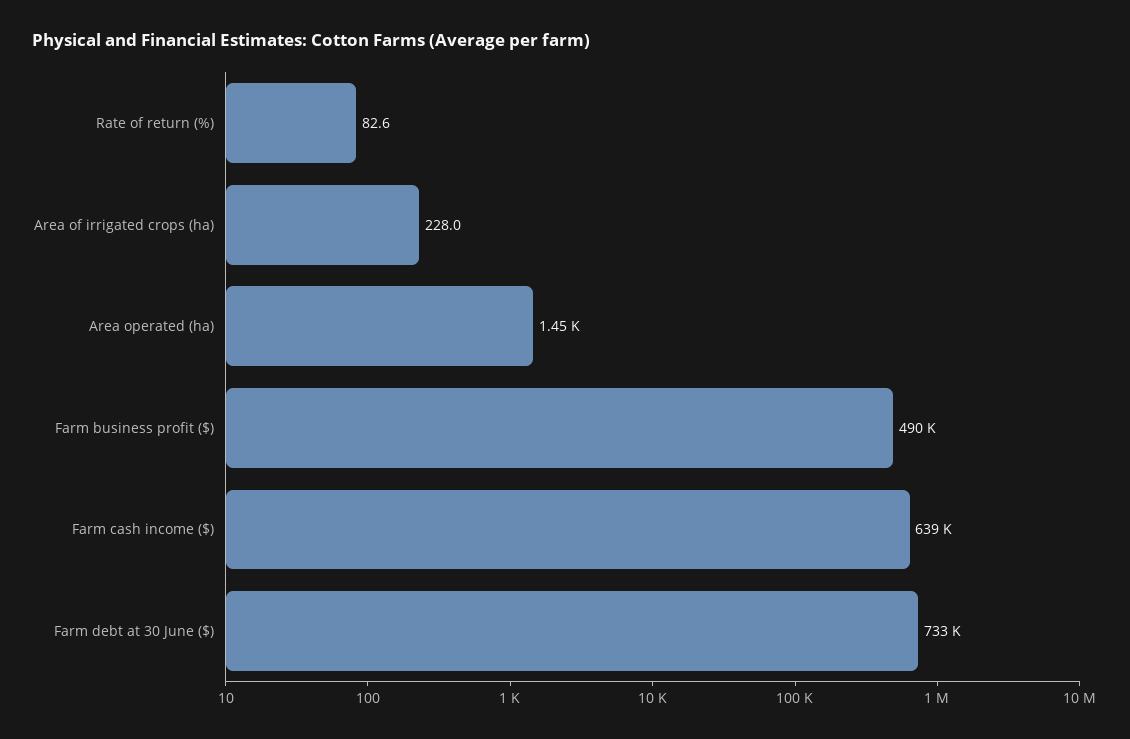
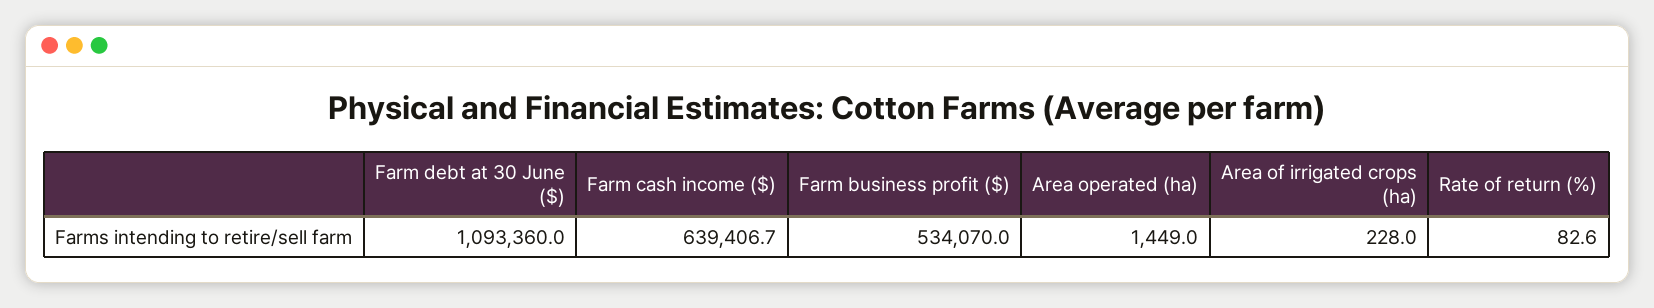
Farm business profit ($): 490000 -> 534070
Farm debt at 30 June ($): 733000 -> 1093360

